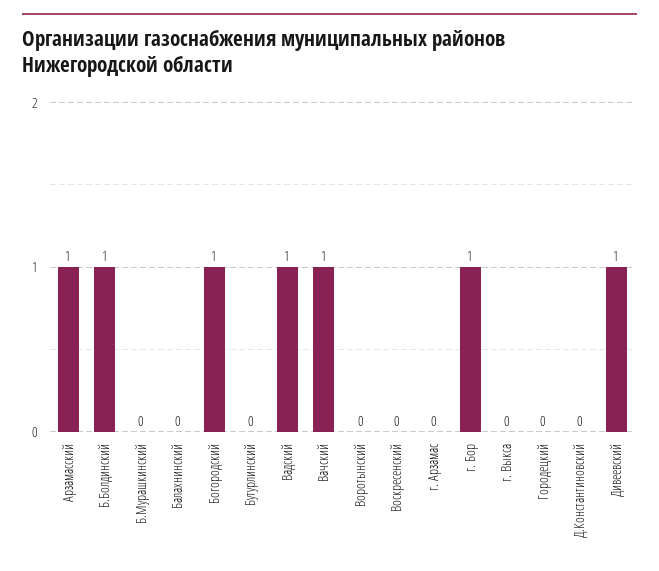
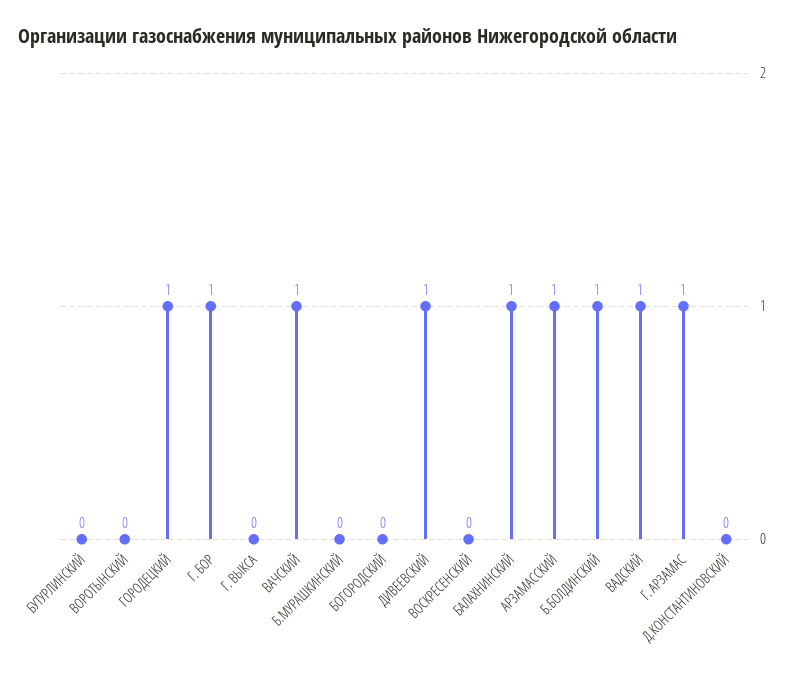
Балахнинский: 0 -> 1
Богородский: 1 -> 0
г. Арзамас: 0 -> 1
Городецкий: 0 -> 1

